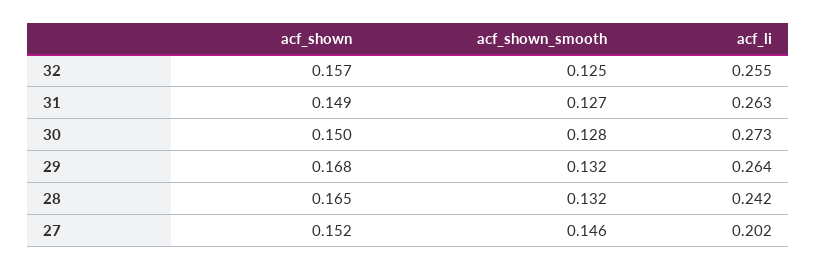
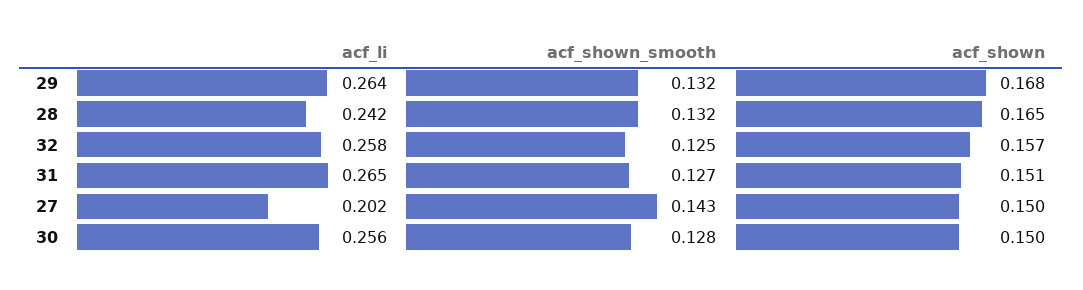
acf_li, 32: 0.255 -> 0.258
acf_shown, 31: 0.149 -> 0.151
acf_li, 31: 0.263 -> 0.265
acf_li, 30: 0.273 -> 0.256
acf_shown, 27: 0.152 -> 0.15
acf_shown_smooth, 27: 0.146 -> 0.143

